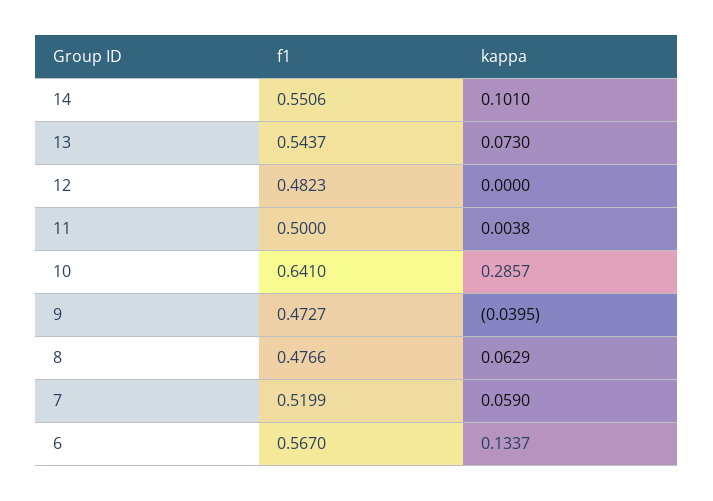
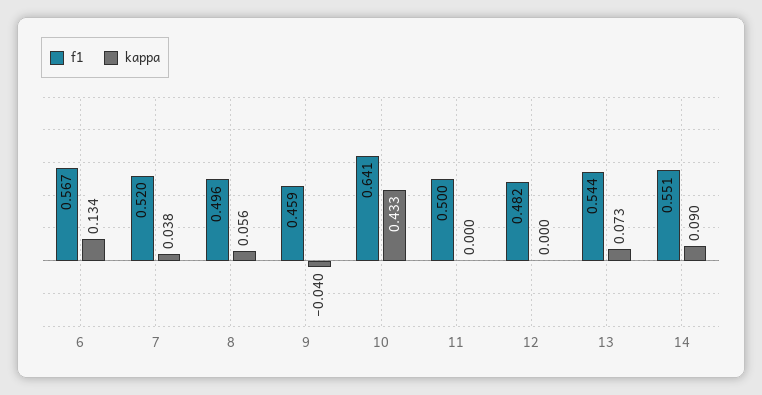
kappa, 14: 0.101 -> 0.09
kappa, 11: 0.0038 -> 0
kappa, 10: 0.2857 -> 0.433
f1, 9: 0.4727 -> 0.459
f1, 8: 0.4766 -> 0.496
kappa, 8: 0.0629 -> 0.056
kappa, 7: 0.059 -> 0.038

